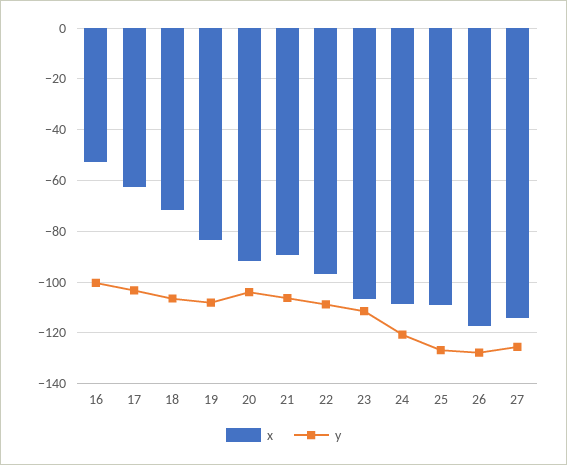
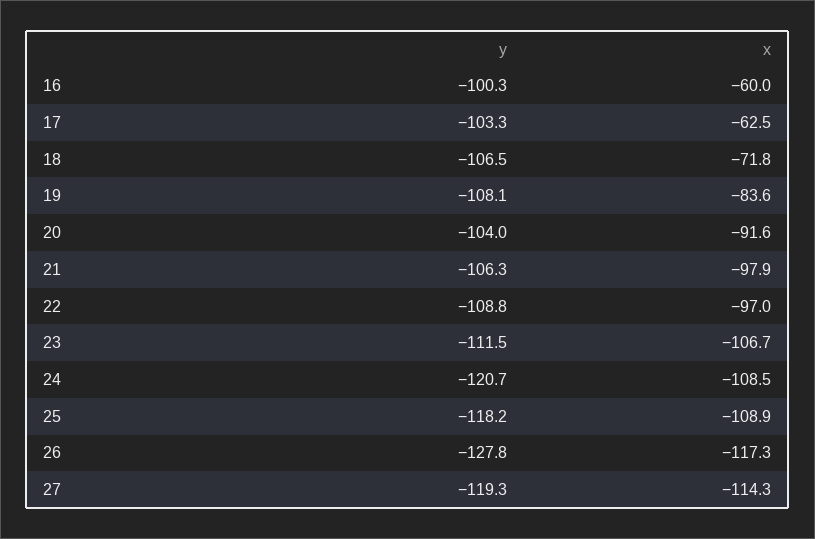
x, 16: -52.5 -> -60
x, 21: -90 -> -97.9
y, 25: -127.5 -> -118.2
y, 27: -125 -> -119.3

